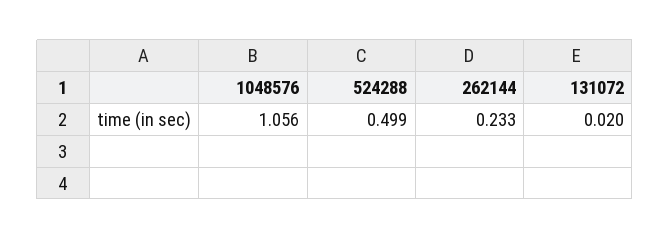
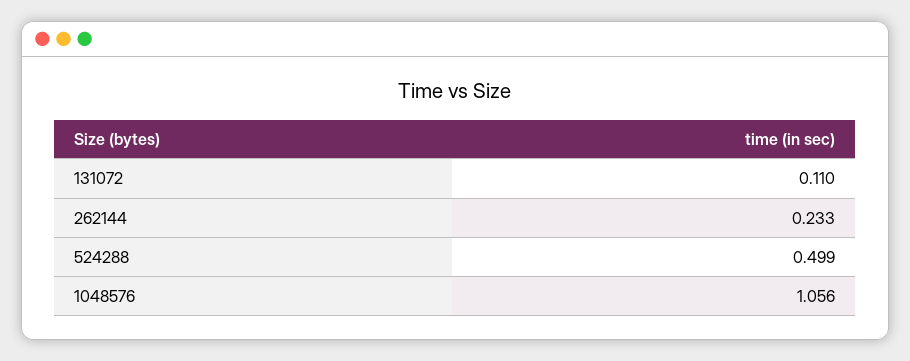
131072: 0.02 -> 0.11

